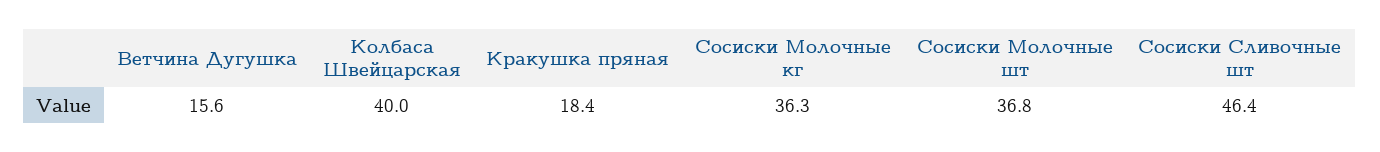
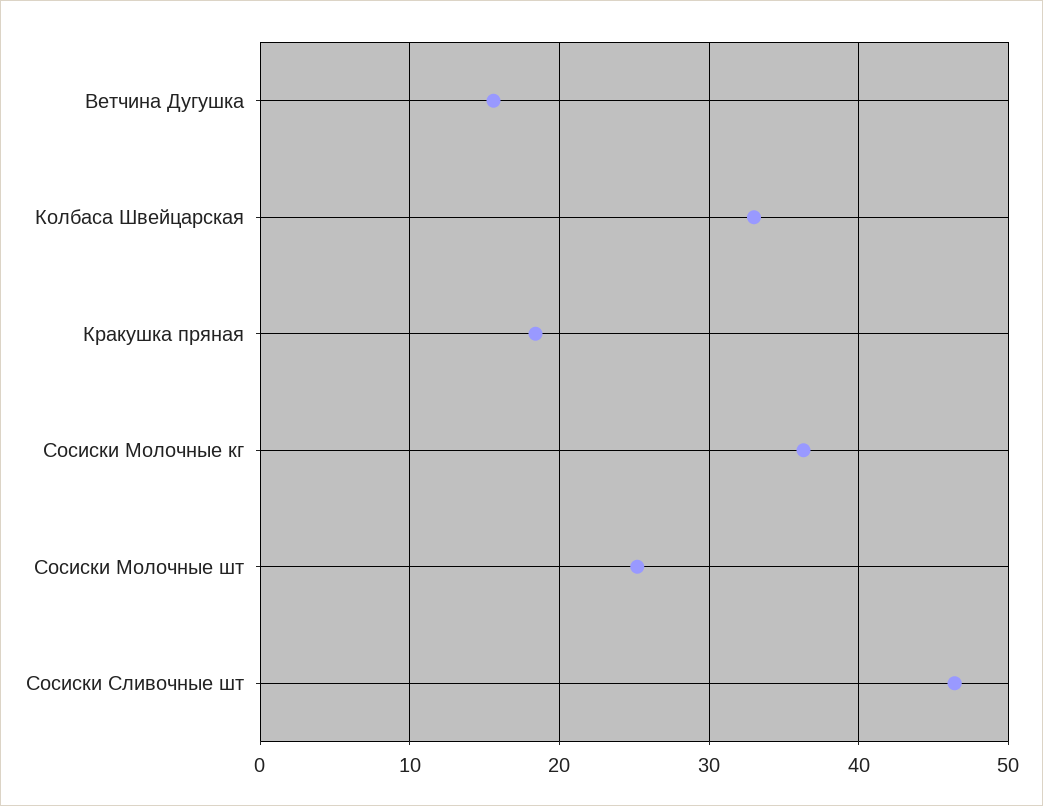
Колбаса Швейцарская: 40 -> 33
Сосиски Молочные шт: 36.8 -> 25

